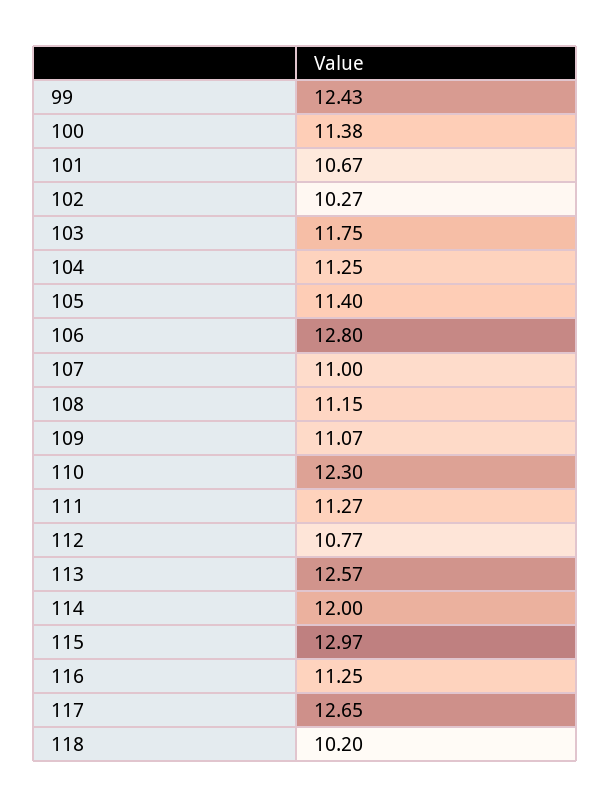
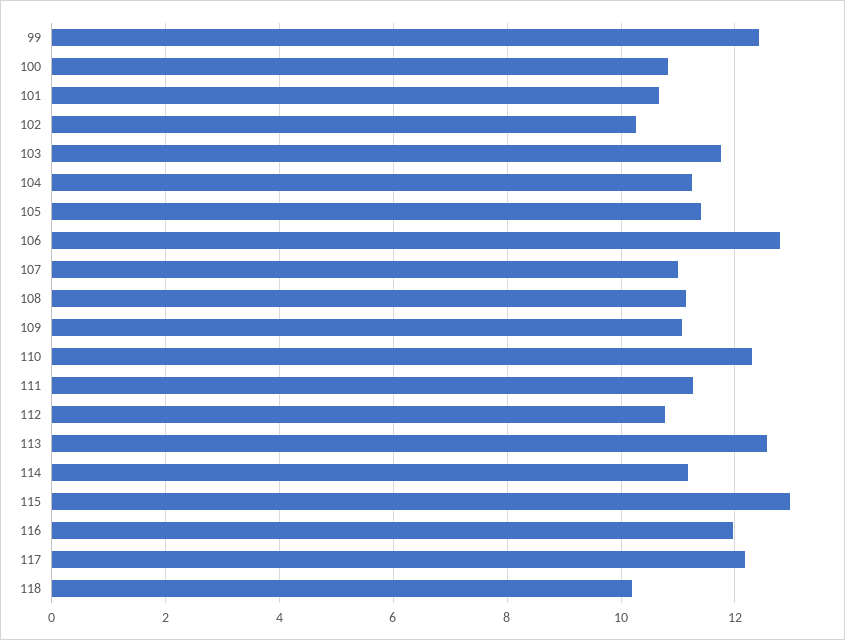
100: 11.38 -> 10.8
114: 12 -> 11.2
116: 11.25 -> 12
117: 12.65 -> 12.2

